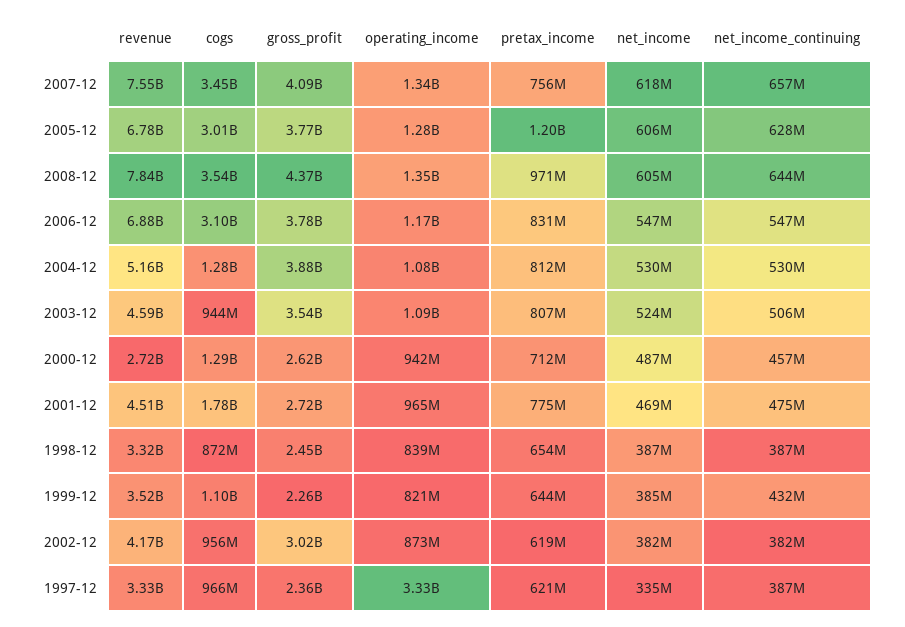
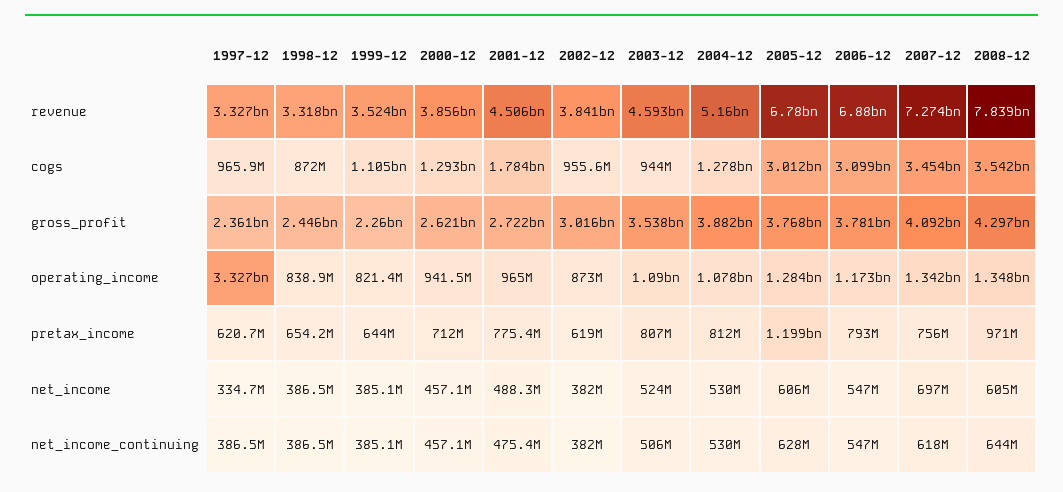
revenue, 2007-12: 7550000000 -> 7274000000
net_income, 2007-12: 618000000 -> 697000000
net_income_continuing, 2007-12: 657000000 -> 618000000
gross_profit, 2008-12: 4370000000 -> 4297000000
pretax_income, 2006-12: 831000000 -> 793000000
revenue, 2000-12: 2720000000 -> 3856000000
net_income, 2000-12: 487000000 -> 457100000
net_income, 2001-12: 469000000 -> 488300000
net_income_continuing, 1999-12: 432000000 -> 385100000
revenue, 2002-12: 4170000000 -> 3841000000

